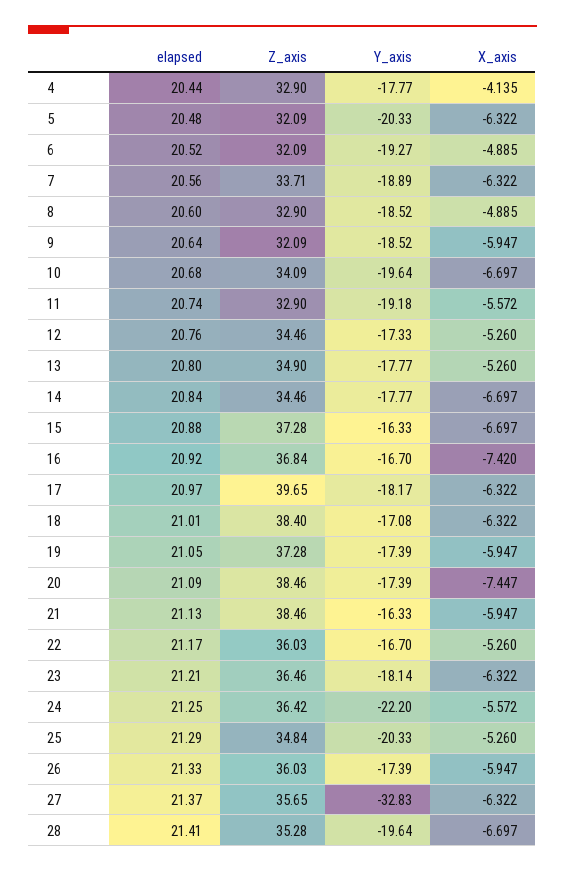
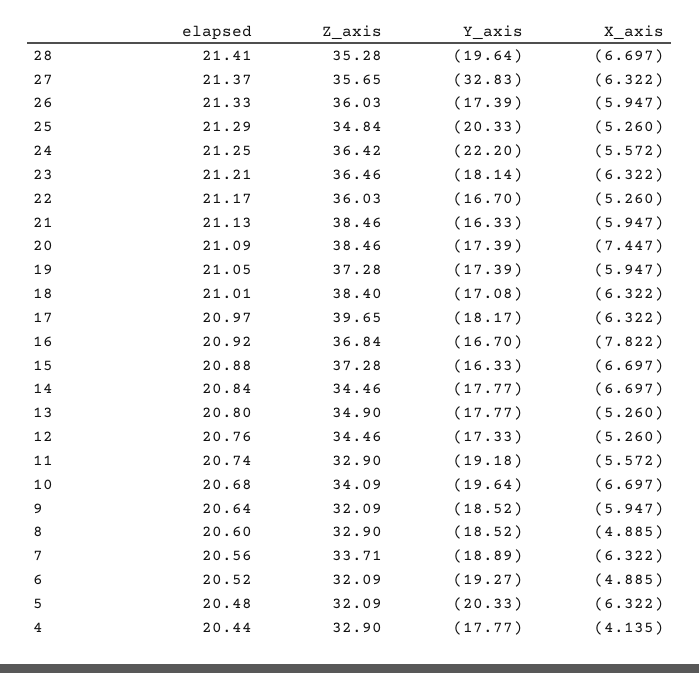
X_axis, 16: -7.42 -> -7.822

